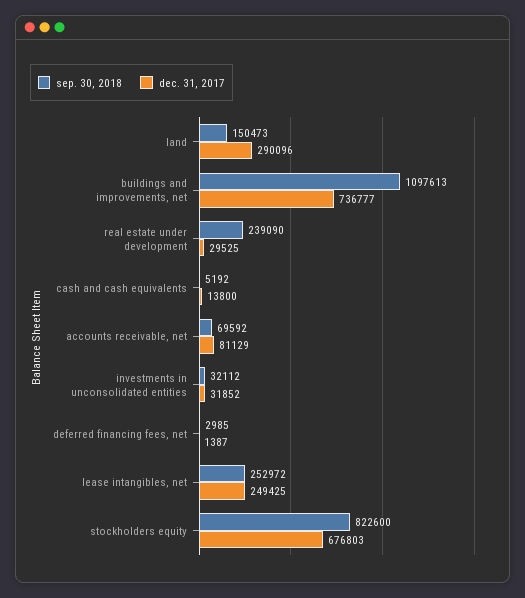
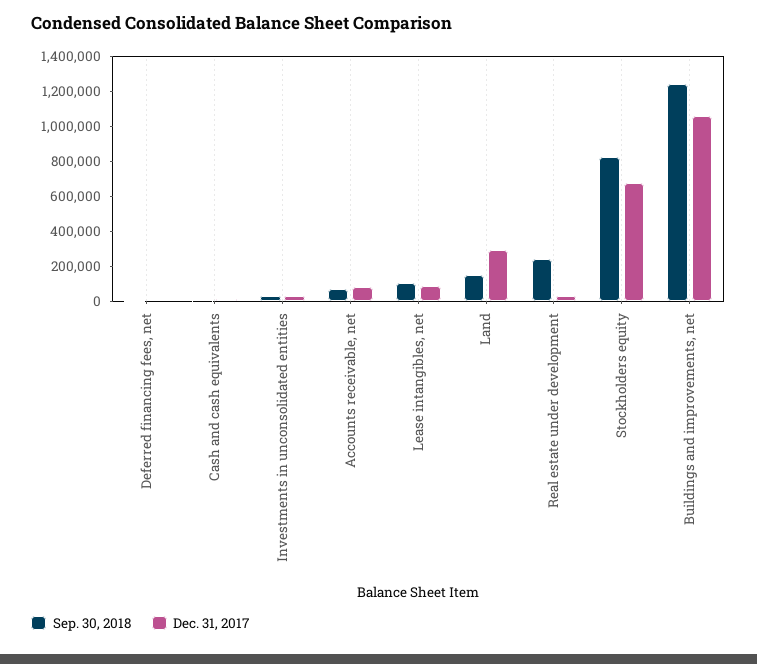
sep. 30, 2018, buildings and improvements, net: 1097613 -> 1250000
dec. 31, 2017, buildings and improvements, net: 736777 -> 1050000
sep. 30, 2018, lease intangibles, net: 252972 -> 100000
dec. 31, 2017, lease intangibles, net: 249425 -> 100000

